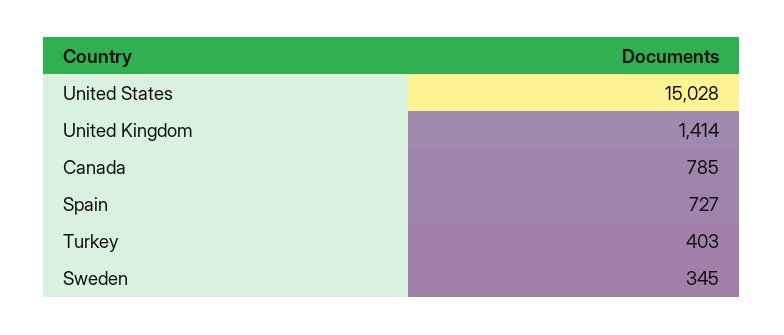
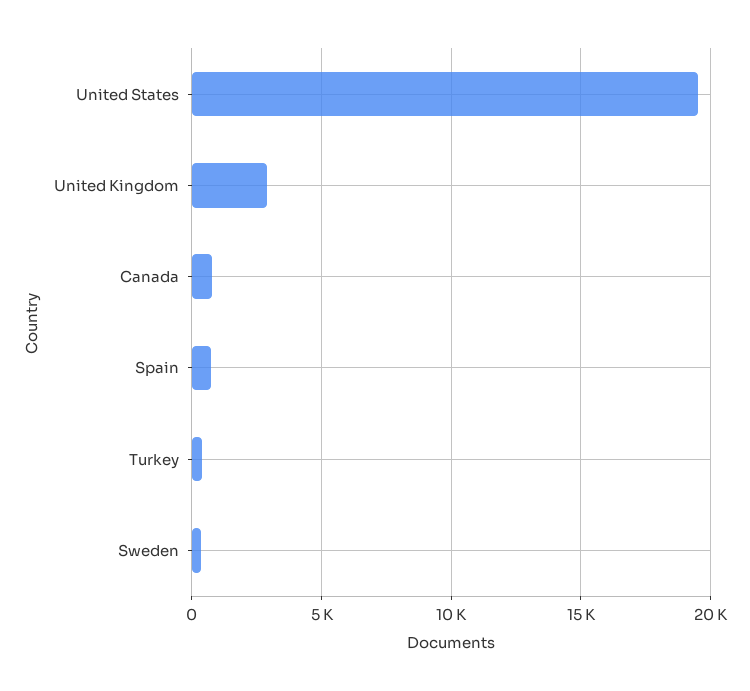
United States: 15028 -> 19500
United Kingdom: 1414 -> 3000

